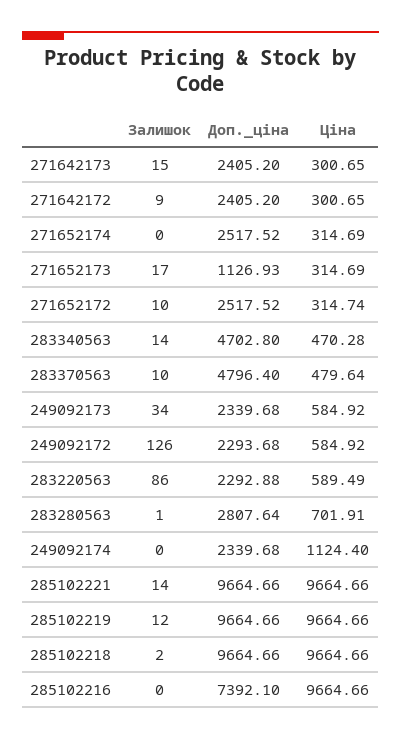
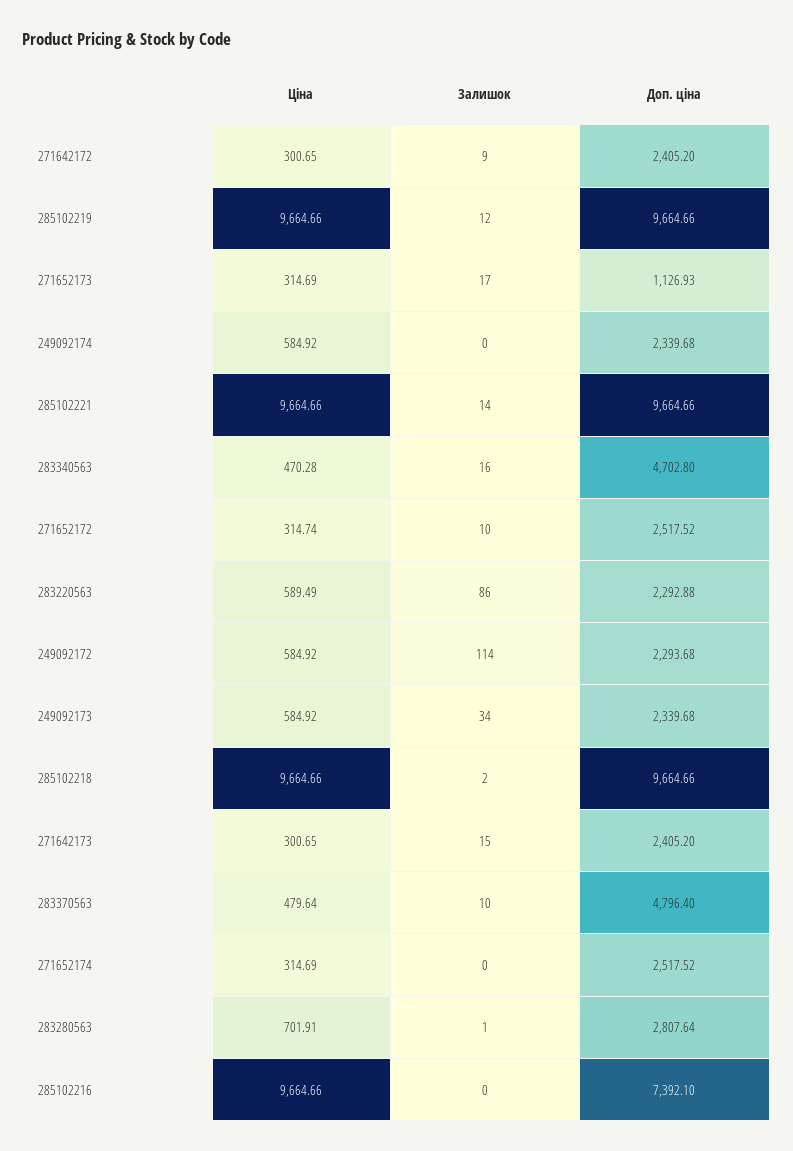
Залишок, 283340563: 14 -> 16
Залишок, 249092172: 126 -> 114
Ціна, 249092174: 1124.4 -> 584.92

